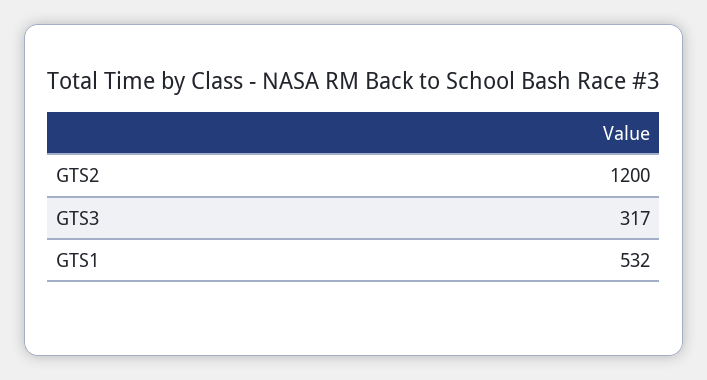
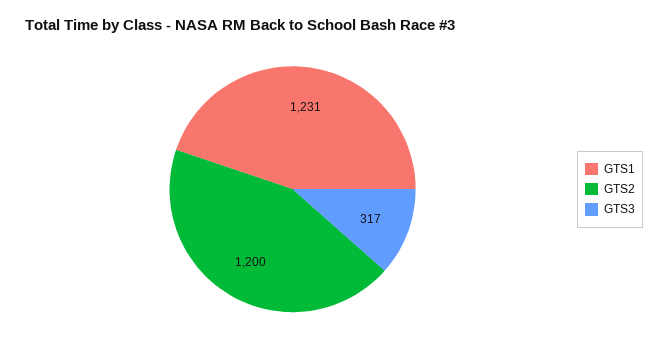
GTS1: 532 -> 1231

